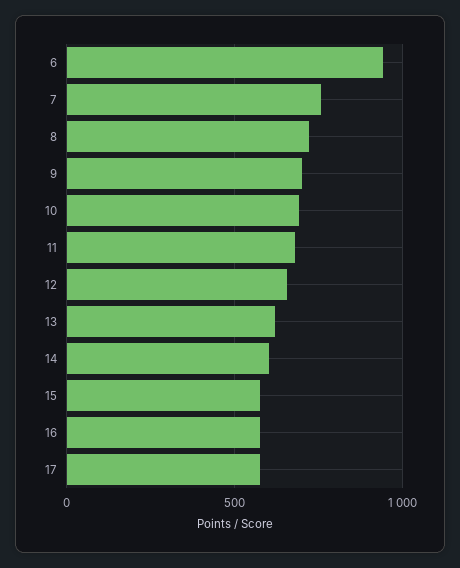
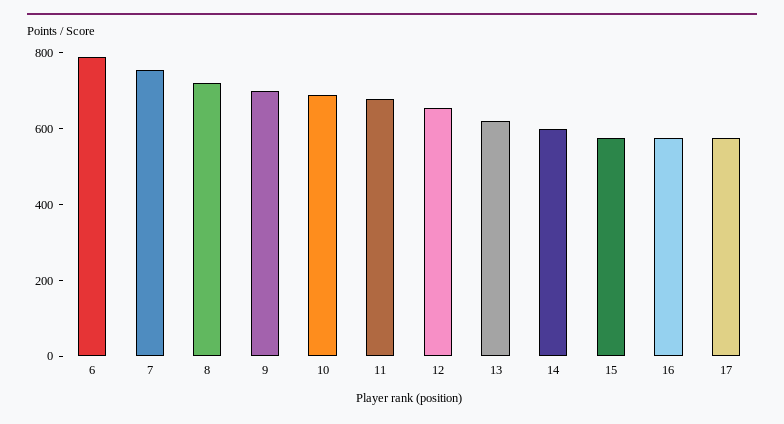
6: 950 -> 800

